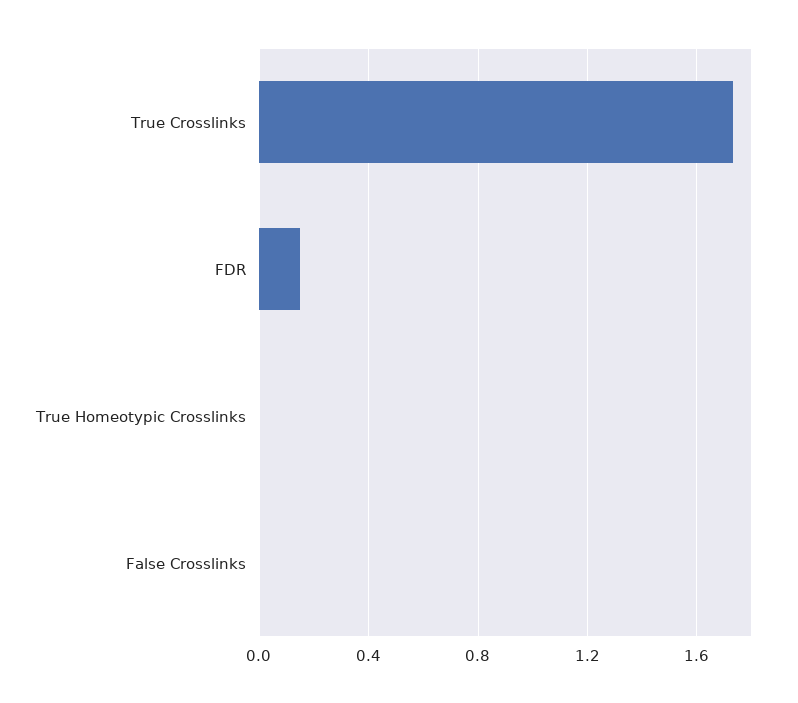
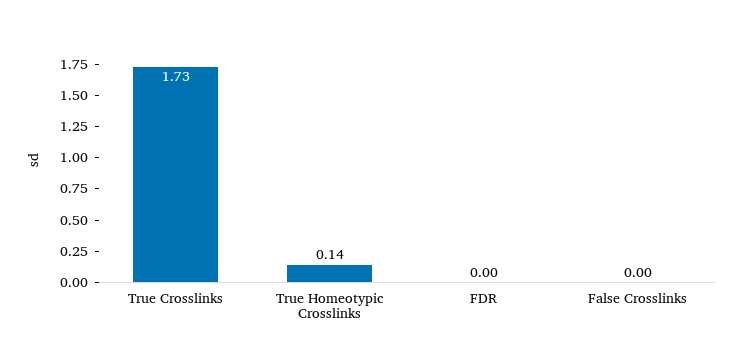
FDR: 0.15 -> 0
True Homeotypic Crosslinks: 0 -> 0.14

